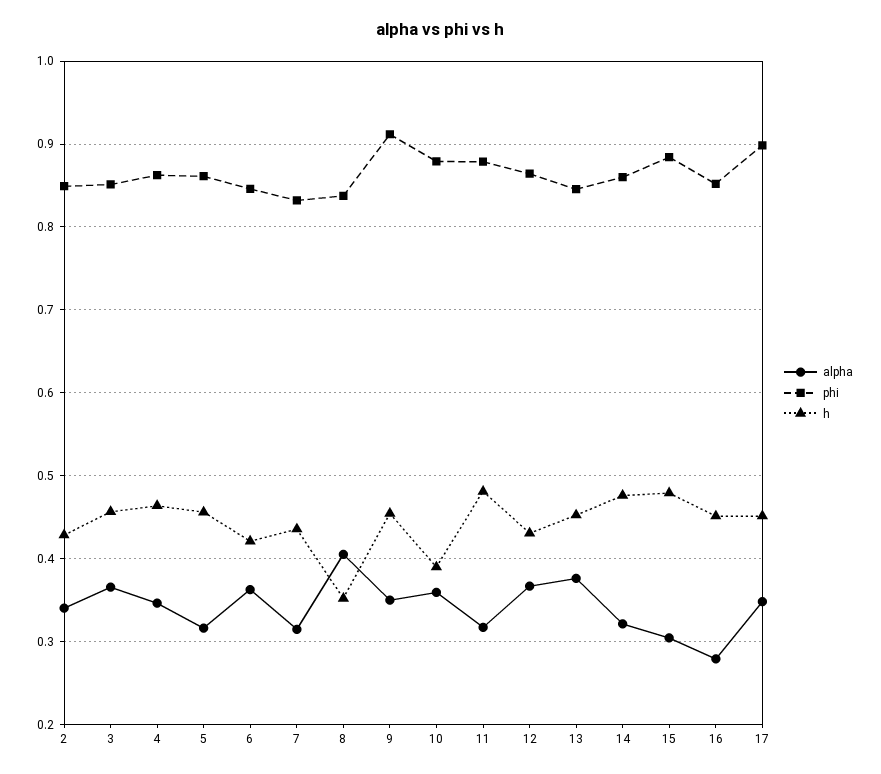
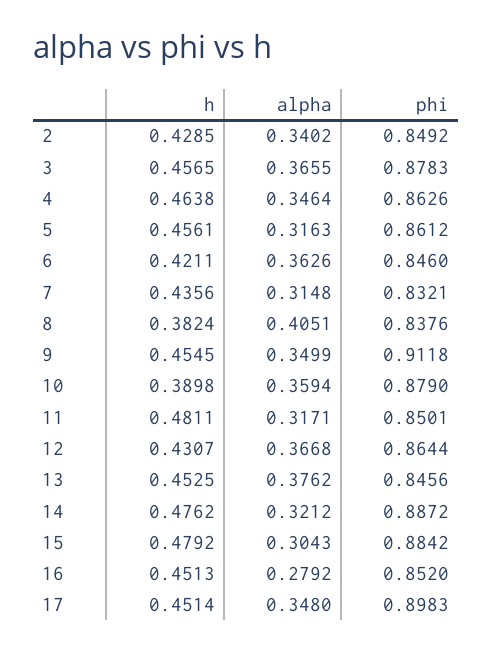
phi, 3: 0.85 -> 0.8783
h, 8: 0.35 -> 0.3824
phi, 11: 0.88 -> 0.8501
phi, 14: 0.86 -> 0.8872

